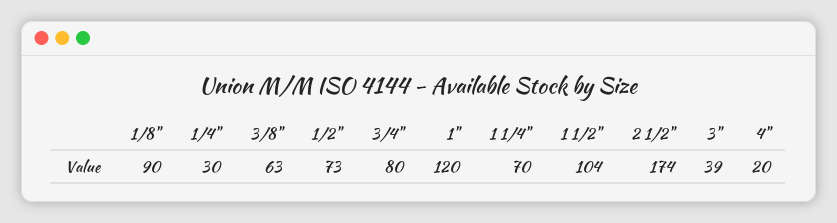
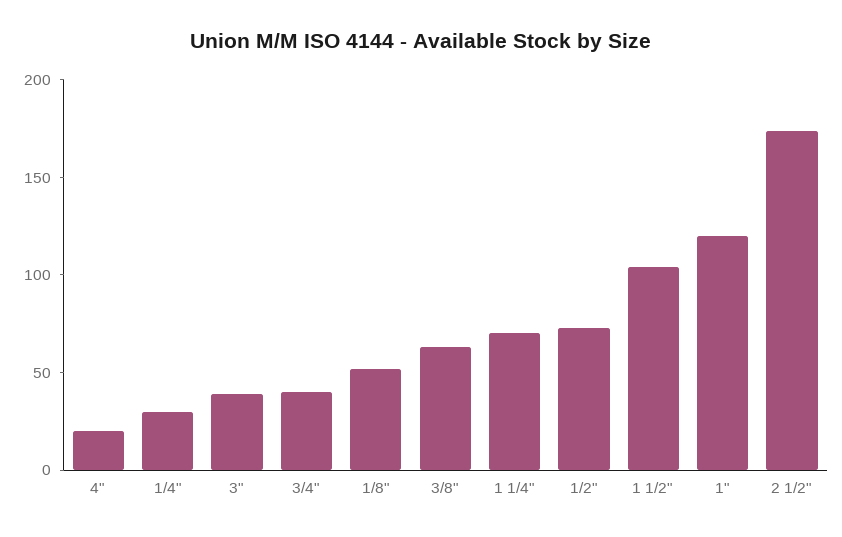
1/8": 90 -> 50
3/4": 80 -> 40

